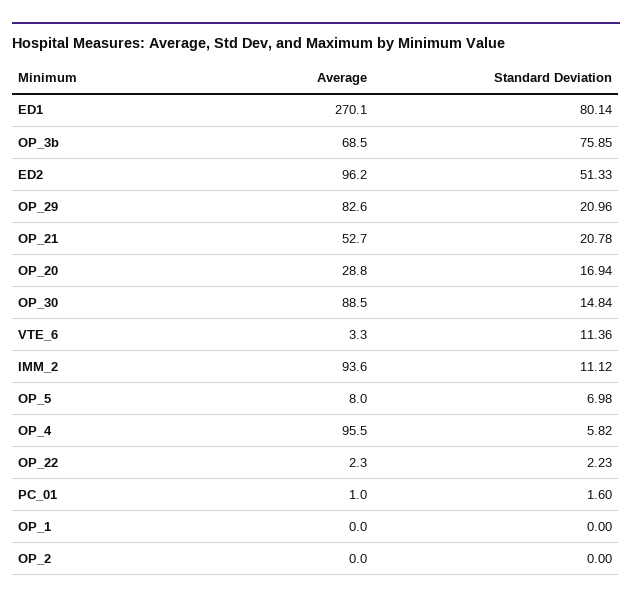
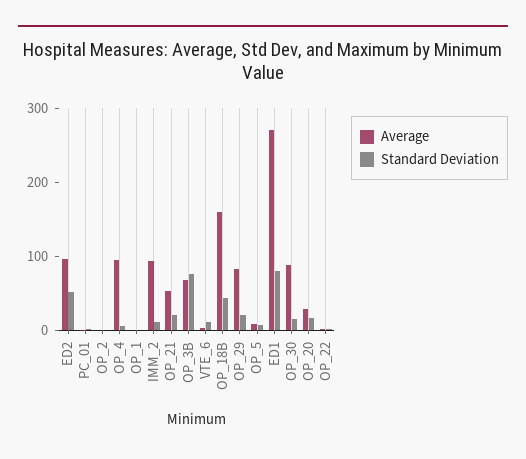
Average, OP_18B: none -> 160
Standard Deviation, OP_18B: none -> 40

